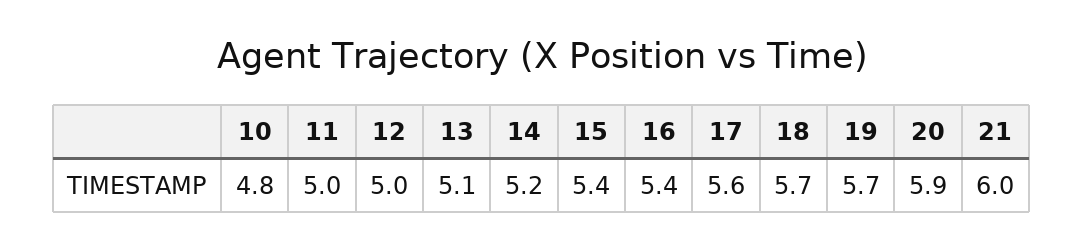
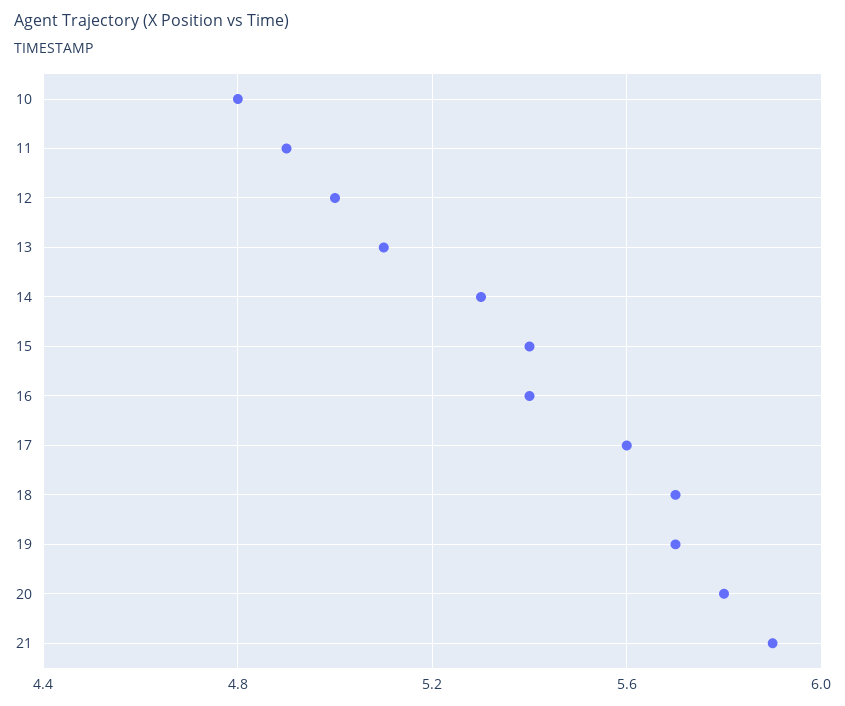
11: 5 -> 4.9
14: 5.2 -> 5.3
20: 5.9 -> 5.8
21: 6 -> 5.9

